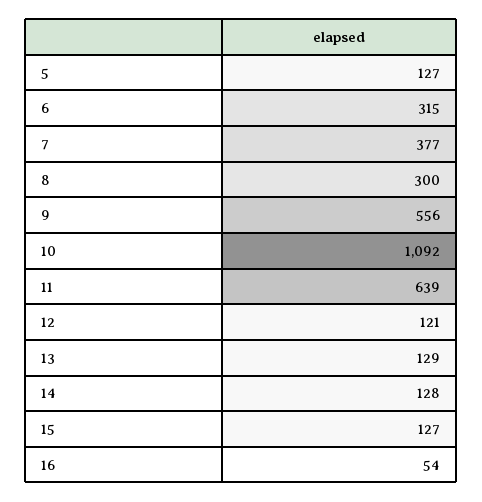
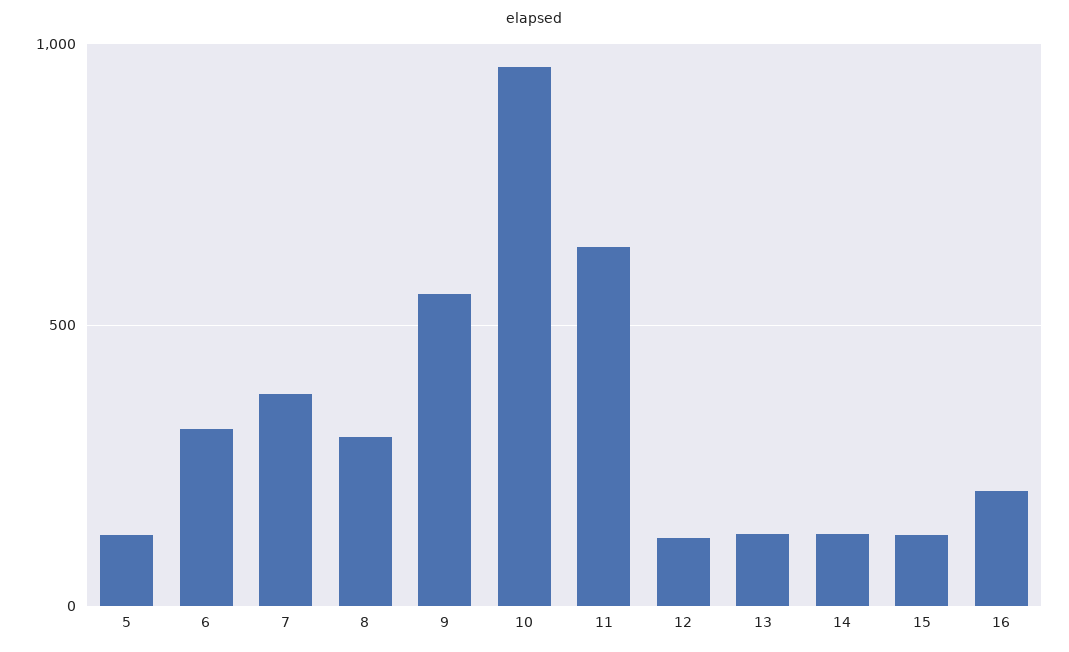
10: 1092 -> 950
16: 54 -> 200

